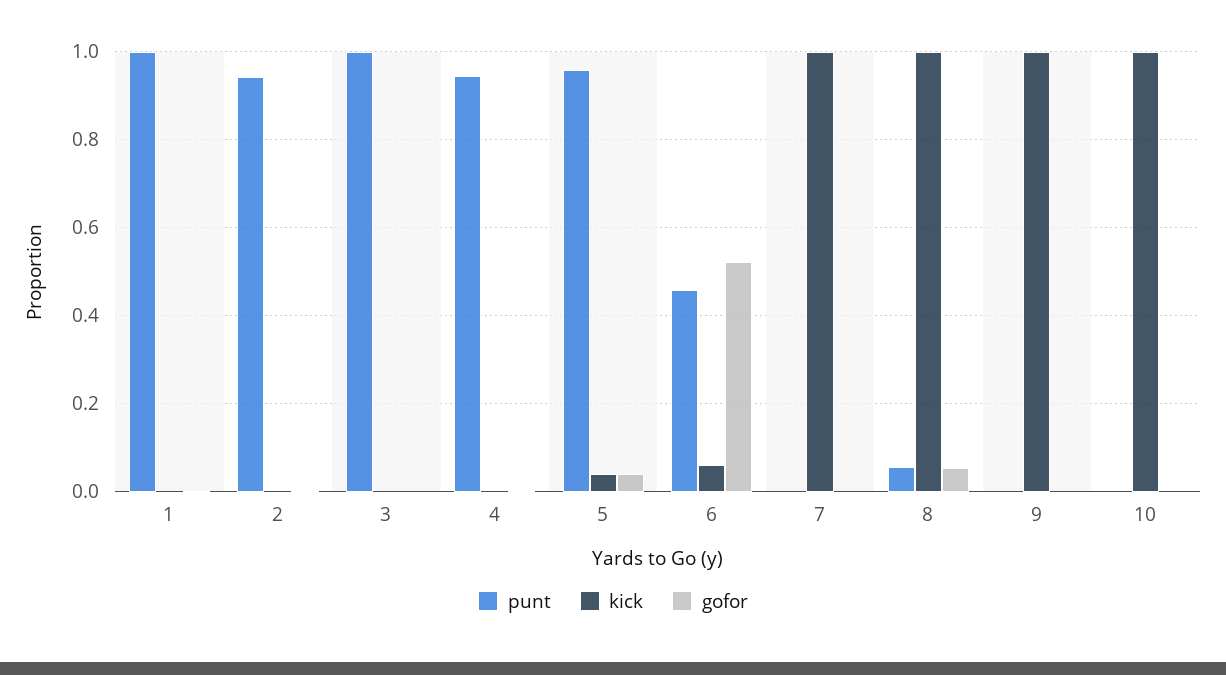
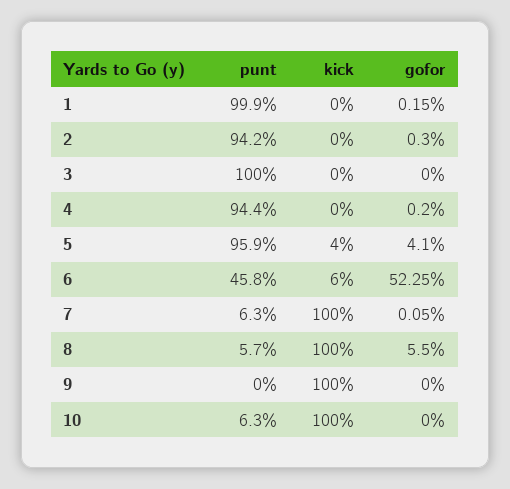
punt, 7: 0 -> 0.063
punt, 10: 0 -> 0.063

